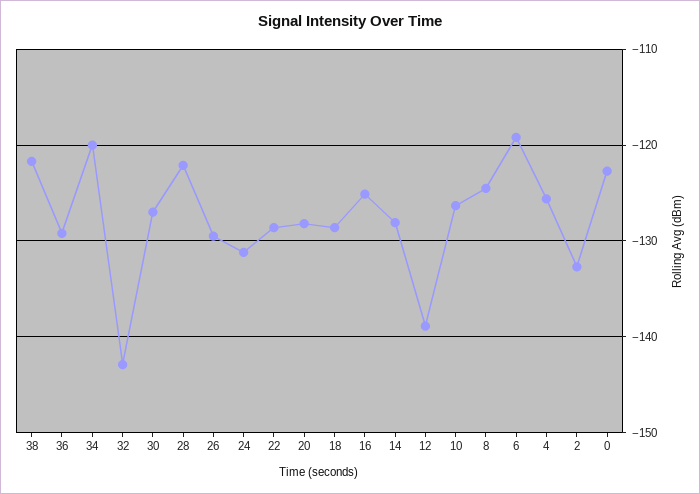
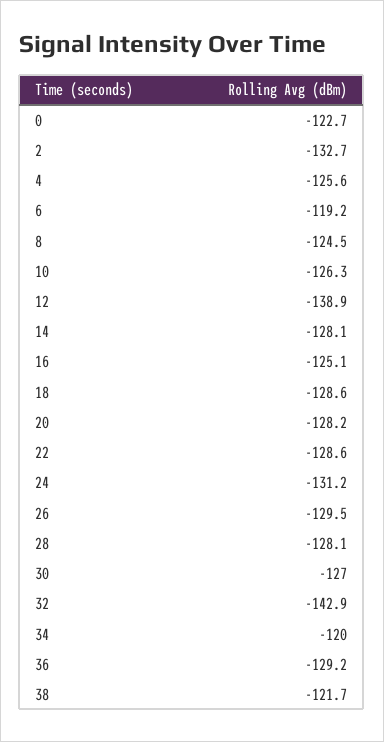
28: -122 -> -128.1

